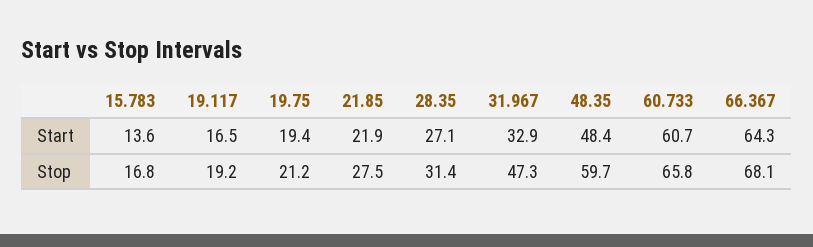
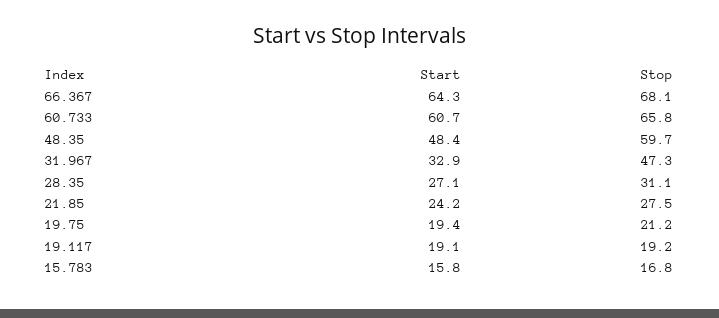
15.783, Start: 13.6 -> 15.8
19.117, Start: 16.5 -> 19.1
21.85, Start: 21.9 -> 24.2
28.35, Stop: 31.4 -> 31.1

